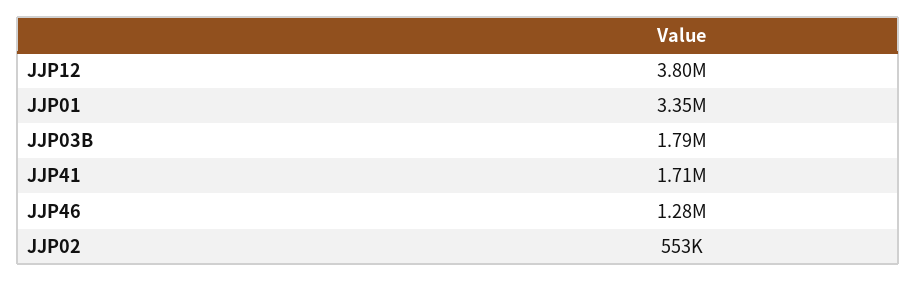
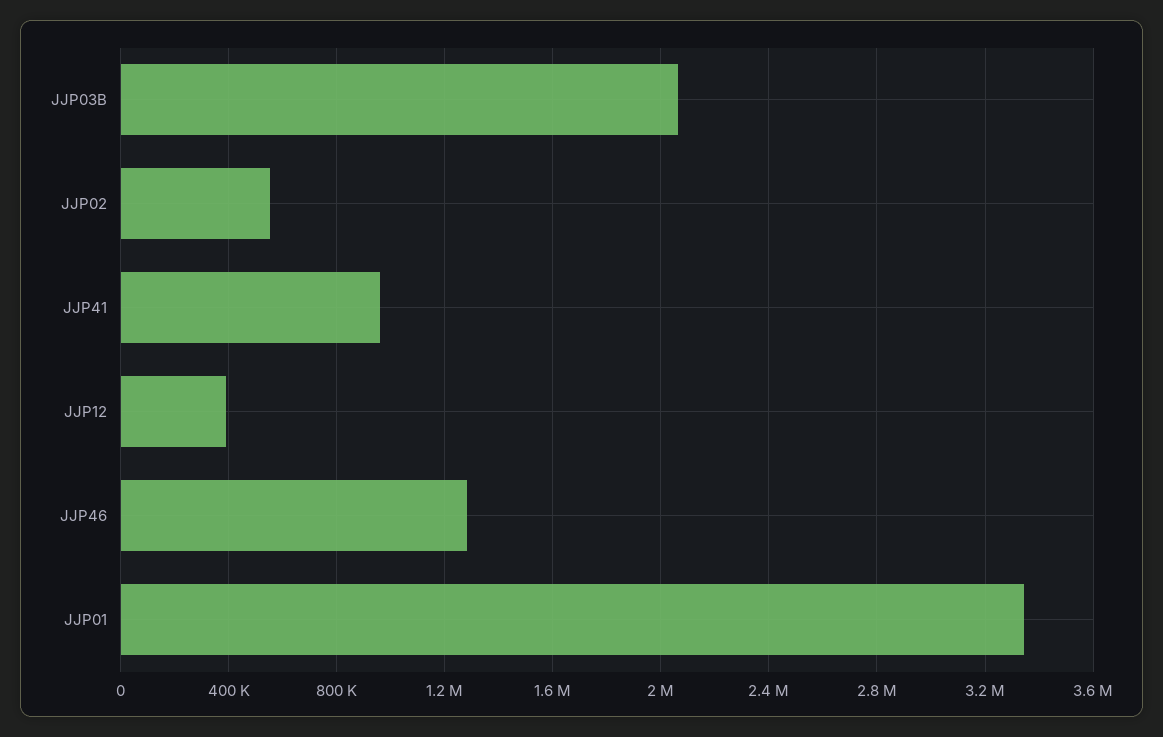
JJP12: 3800000 -> 400000
JJP03B: 1790000 -> 2050000
JJP41: 1710000 -> 950000

